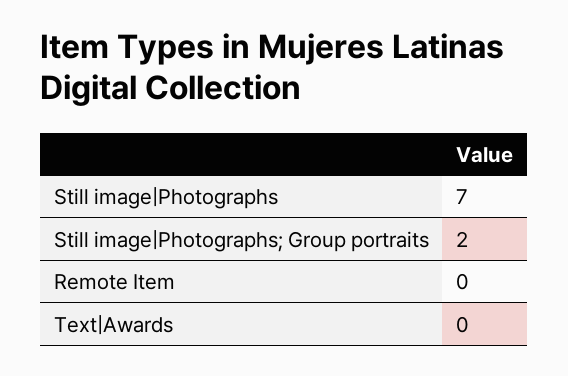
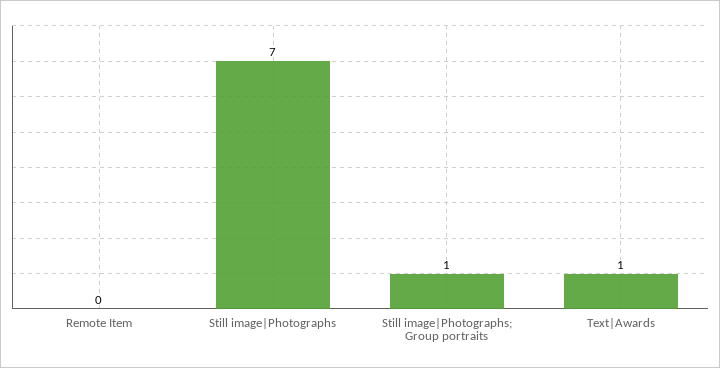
Still image|Photographs; Group portraits: 2 -> 1
Text|Awards: 0 -> 1

